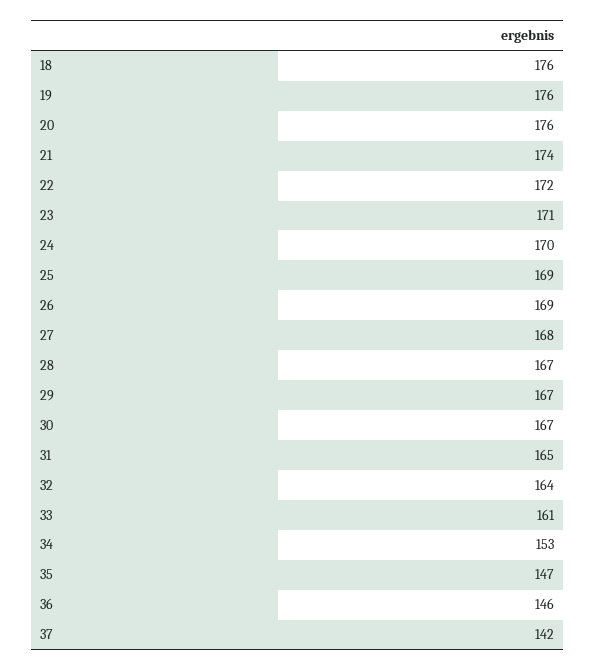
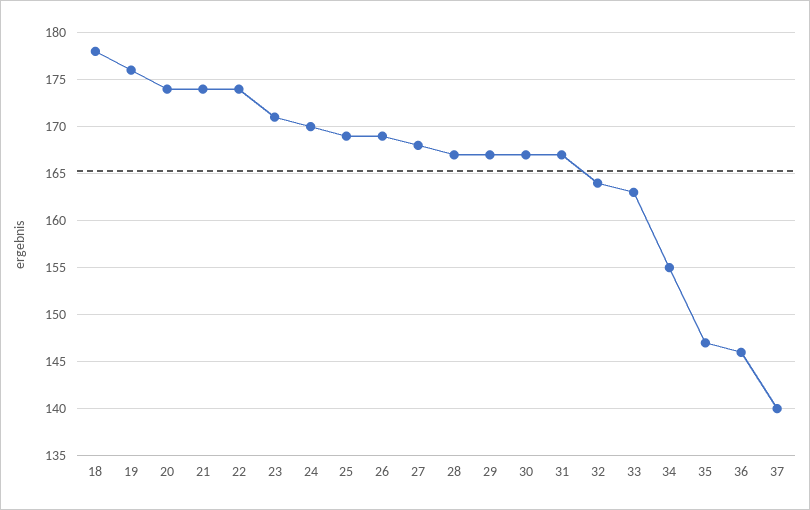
18: 176 -> 178
20: 176 -> 174
22: 172 -> 174
31: 165 -> 167
33: 161 -> 163
34: 153 -> 155
37: 142 -> 140

